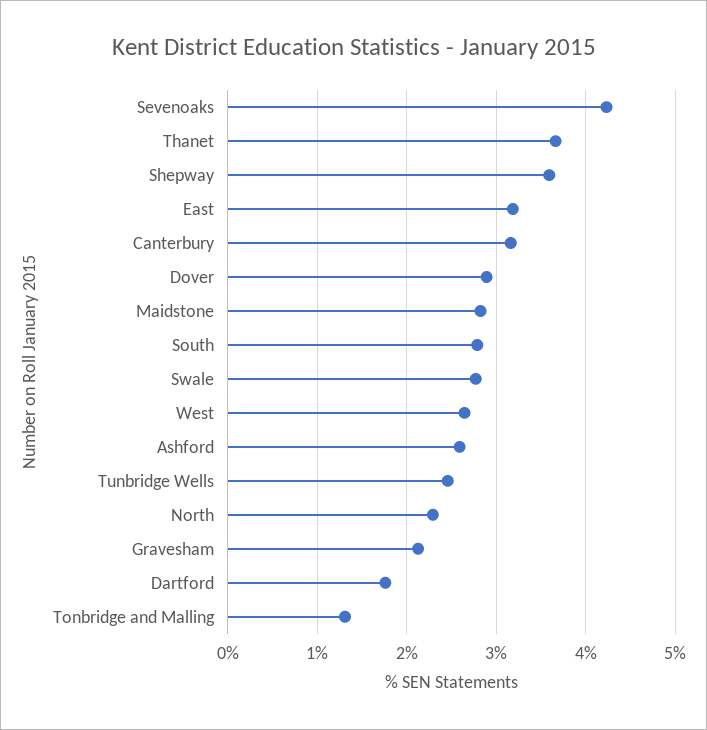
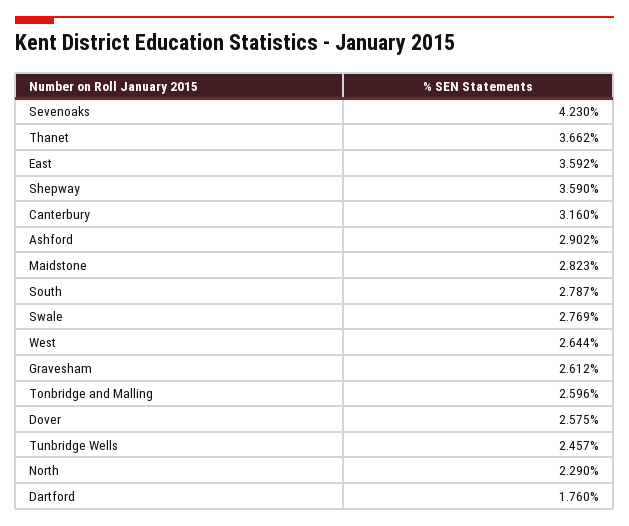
East: 3.2 -> 3.592
Dover: 2.9 -> 2.575
Ashford: 2.6 -> 2.902
Gravesham: 2.1 -> 2.612
Tonbridge and Malling: 1.3 -> 2.596

